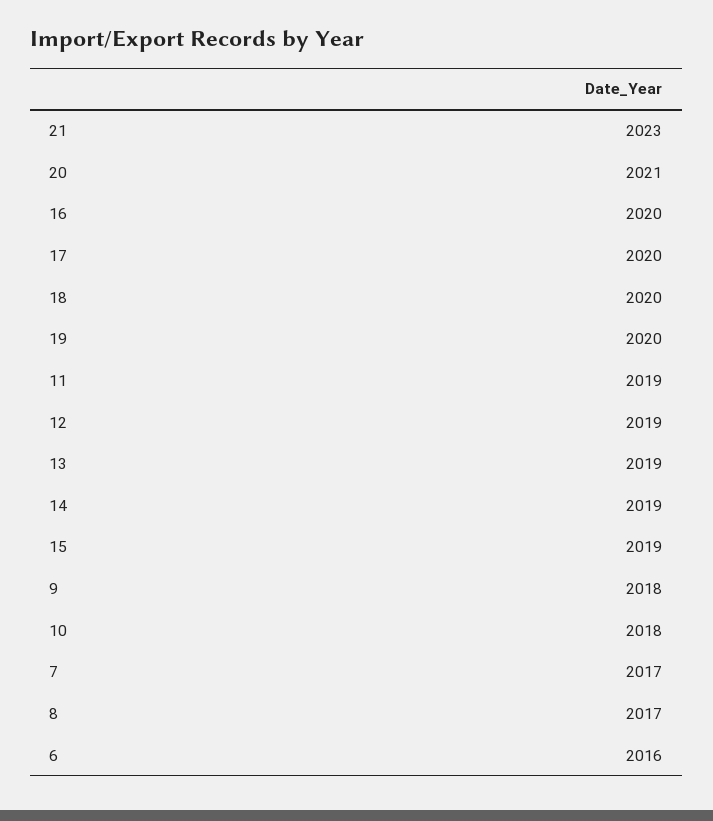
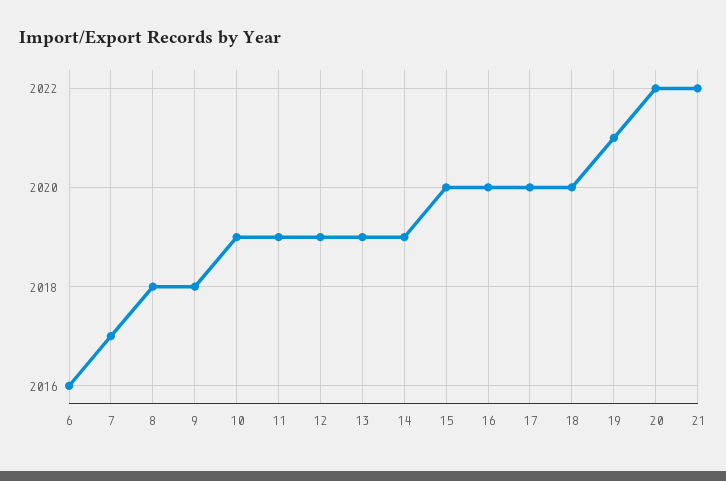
21: 2023 -> 2022
20: 2021 -> 2022
19: 2020 -> 2021
15: 2019 -> 2020
10: 2018 -> 2019
8: 2017 -> 2018

